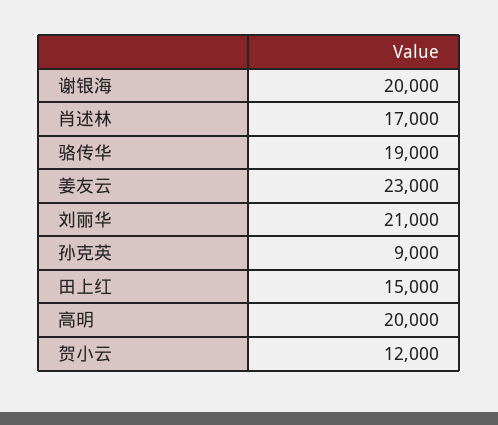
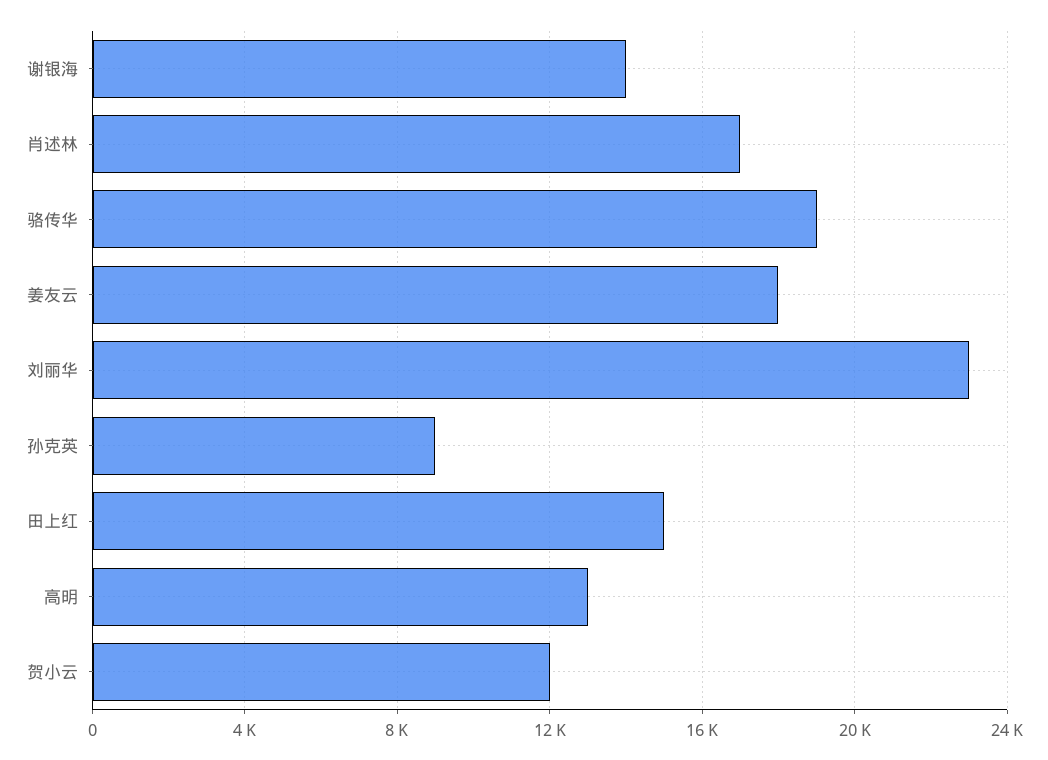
谢银海: 20000 -> 14000
姜友云: 23000 -> 18000
刘丽华: 21000 -> 23000
高明: 20000 -> 13000

